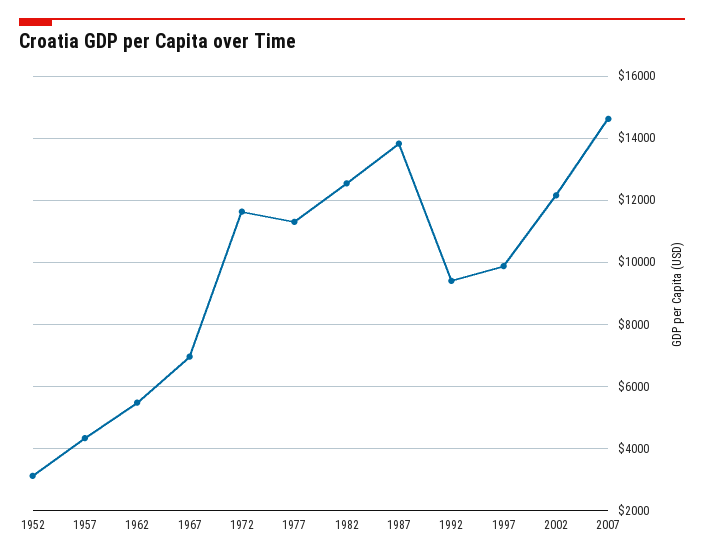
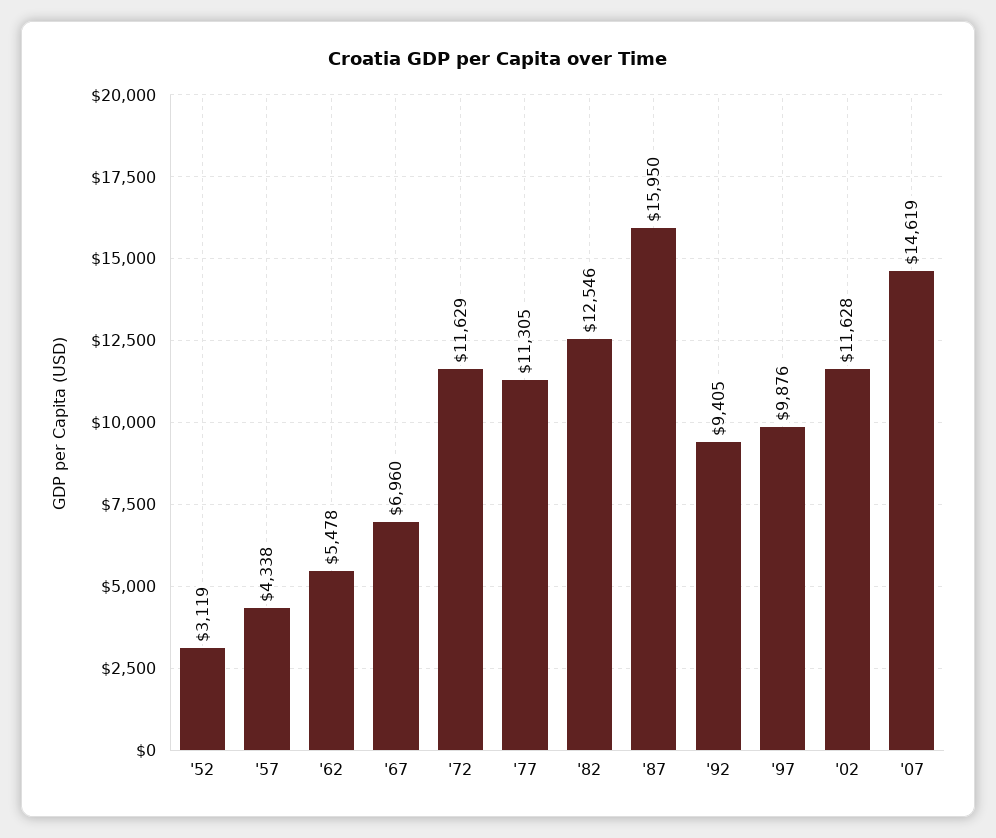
1987: 13800 -> 15950
2002: 12200 -> 11628

